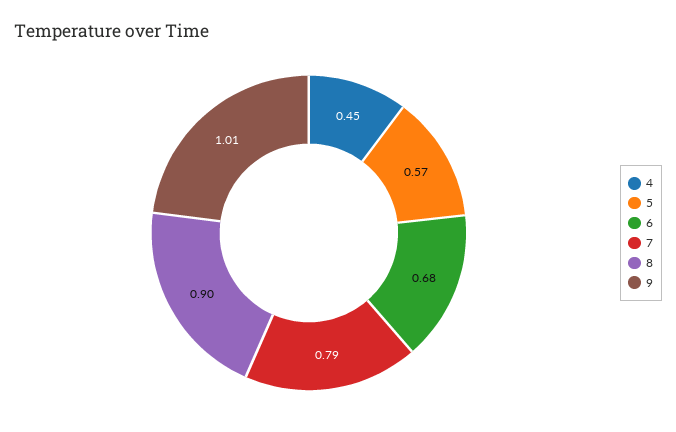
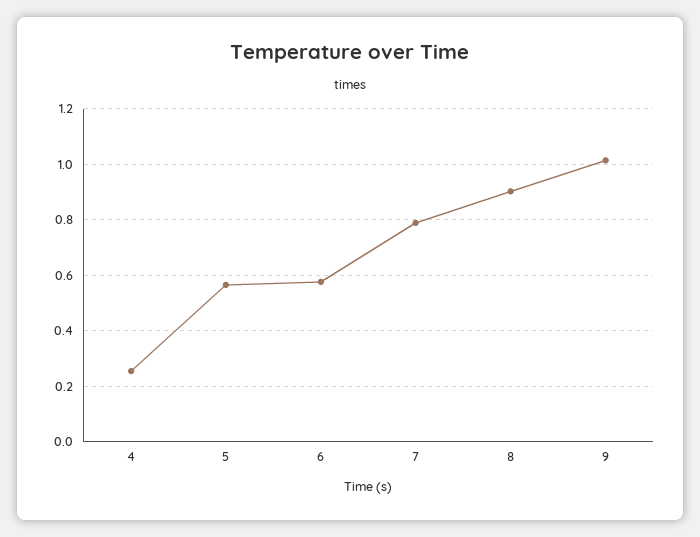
4: 0.45 -> 0.25
6: 0.68 -> 0.575

